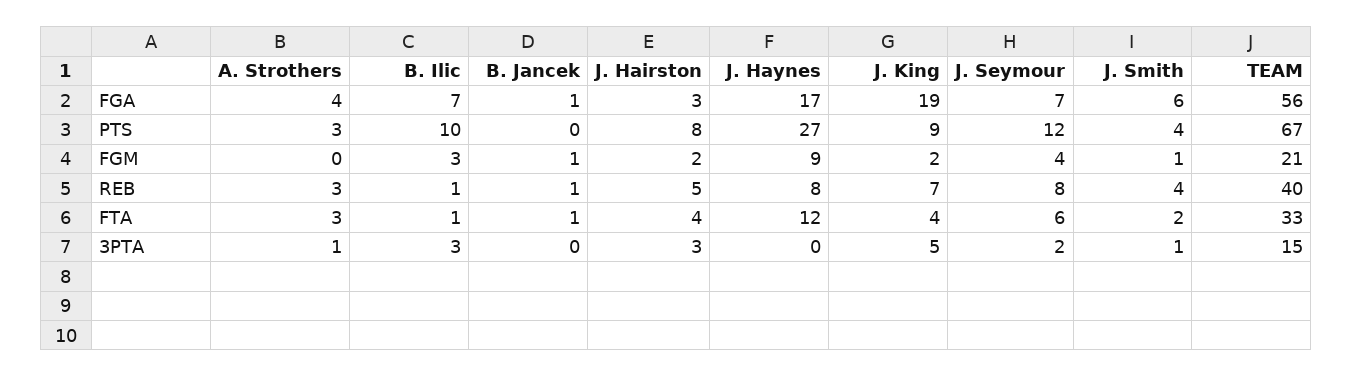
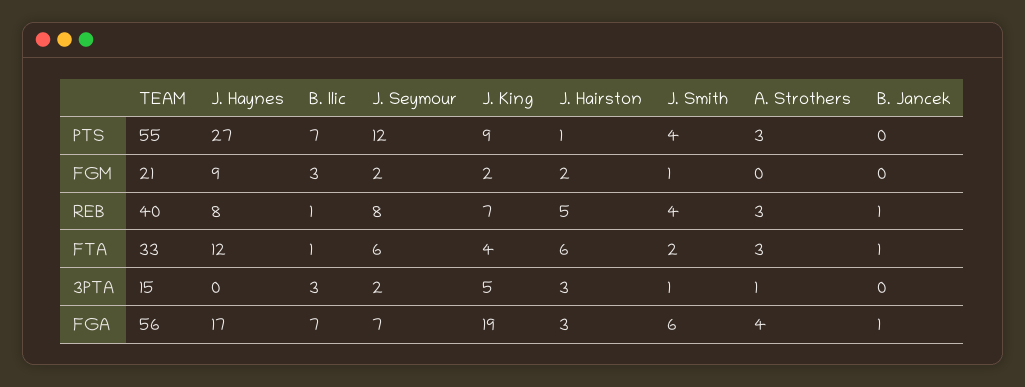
B. Ilic, PTS: 10 -> 7
J. Hairston, PTS: 8 -> 1
TEAM, PTS: 67 -> 55
B. Jancek, FGM: 1 -> 0
J. Seymour, FGM: 4 -> 2
J. Hairston, FTA: 4 -> 6

